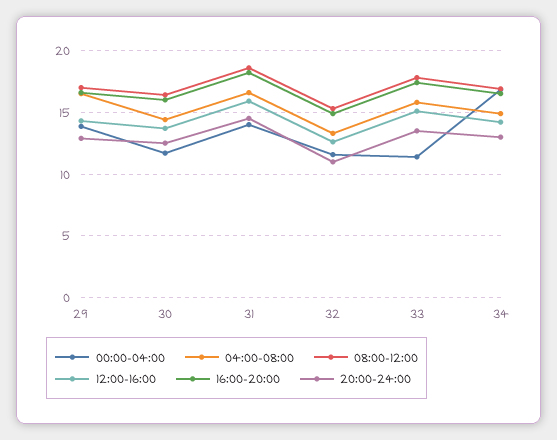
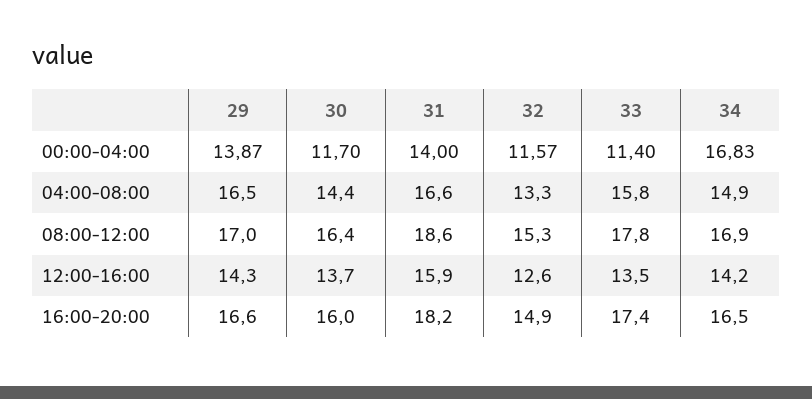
20:00-24:00, 29: 13 -> none
20:00-24:00, 30: 12.5 -> none
20:00-24:00, 31: 14.5 -> none
20:00-24:00, 32: 11 -> none
12:00-16:00, 33: 15 -> 13.5
20:00-24:00, 33: 13.5 -> none
20:00-24:00, 34: 13 -> none

